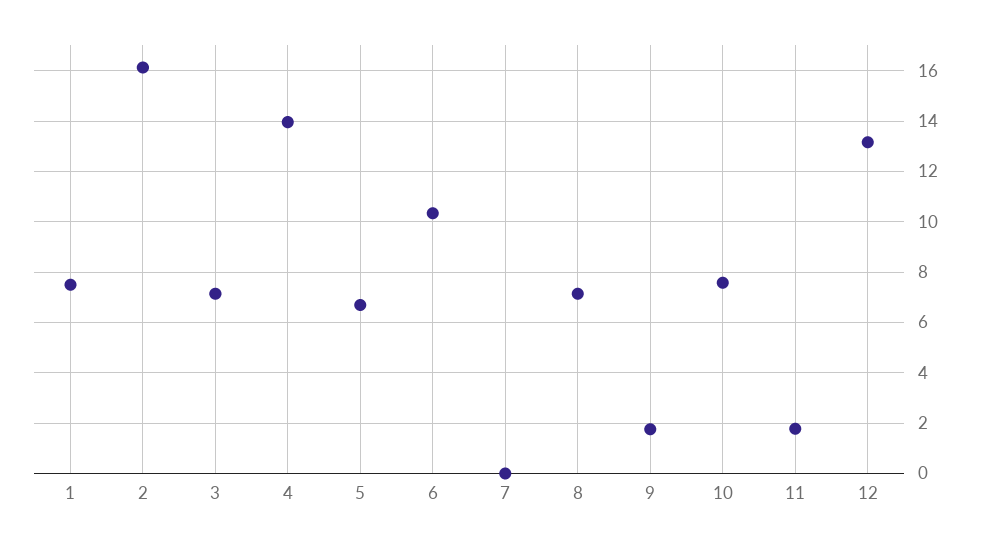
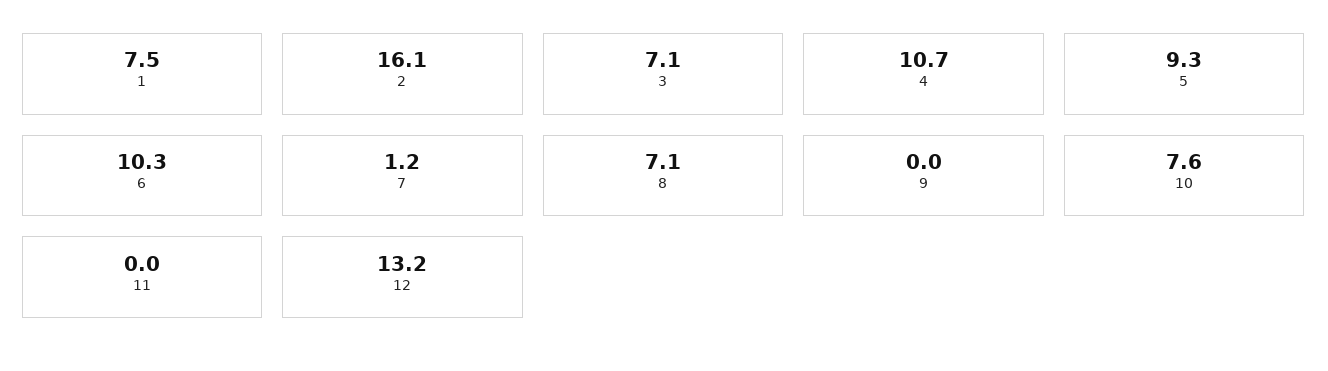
4: 14 -> 10.7
5: 6.75 -> 9.3
7: 0 -> 1.2
9: 1.75 -> 0
11: 1.75 -> 0

